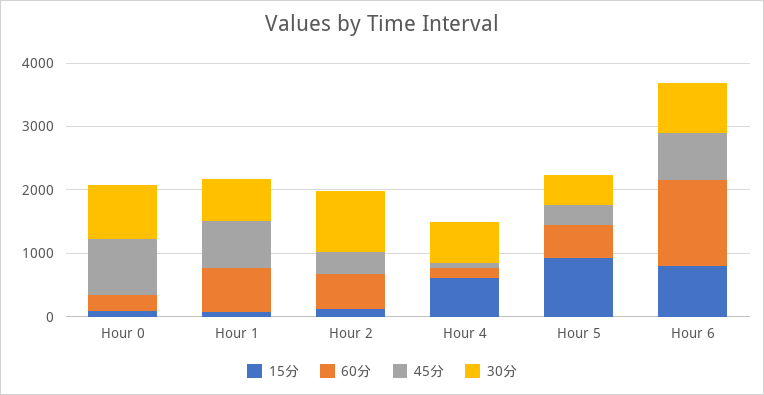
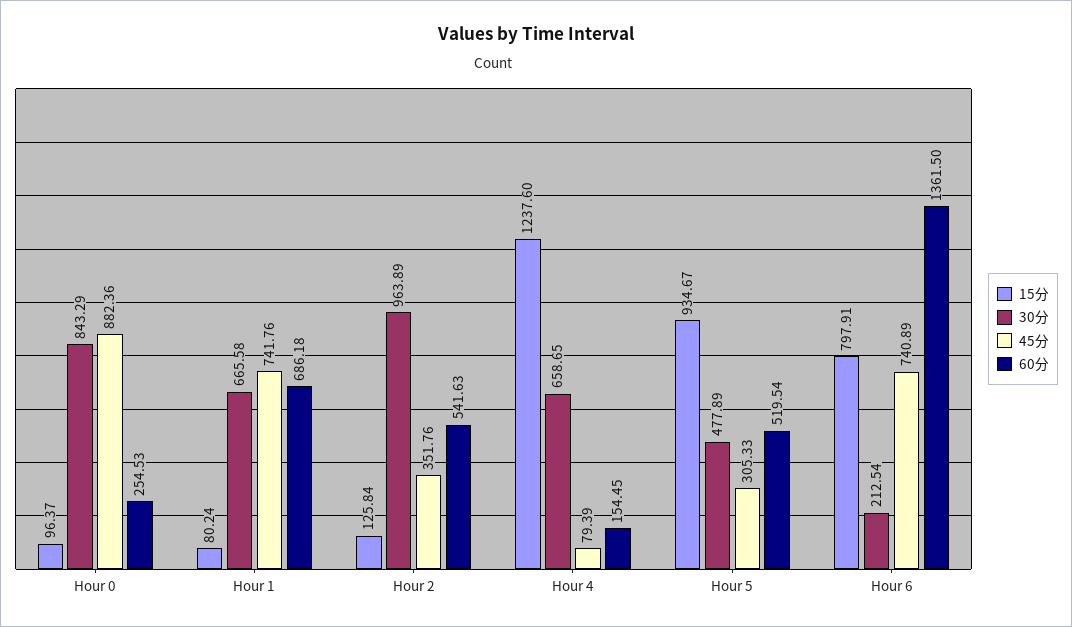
15分, Hour 4: 600 -> 1237.6
30分, Hour 6: 800 -> 212.54

